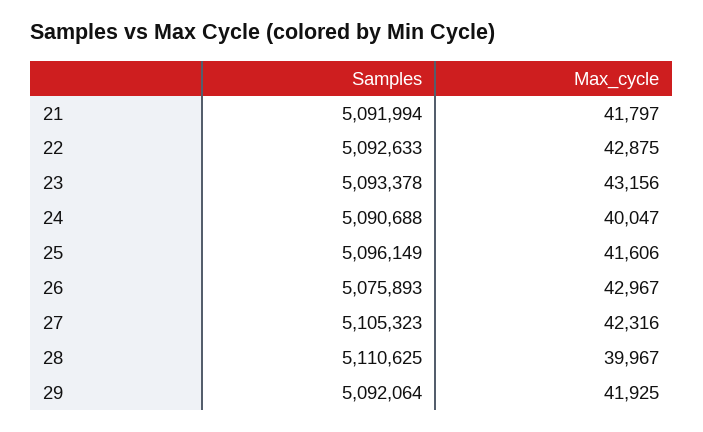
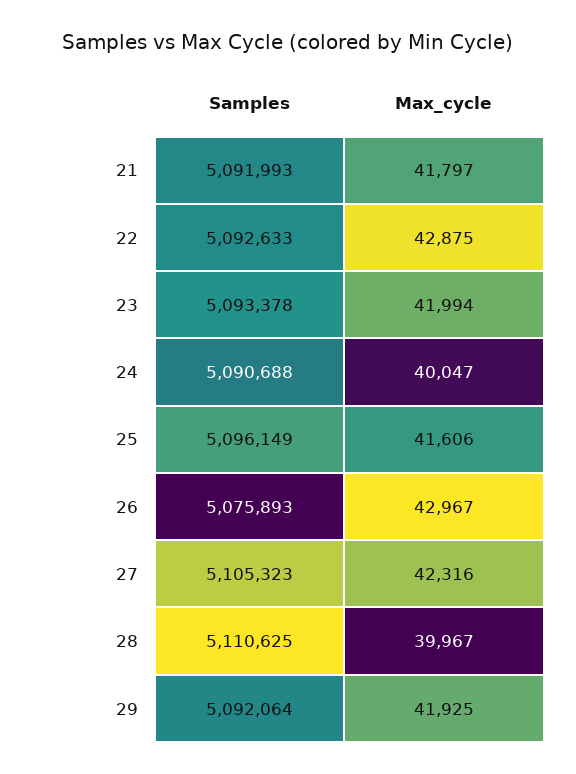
Samples, 21: 5091994 -> 5091993
Max_cycle, 23: 43156 -> 41994

